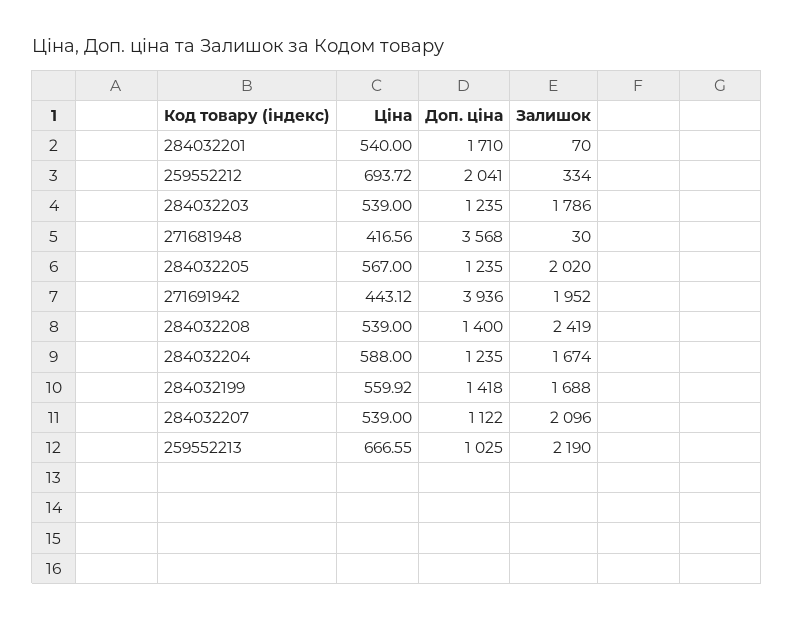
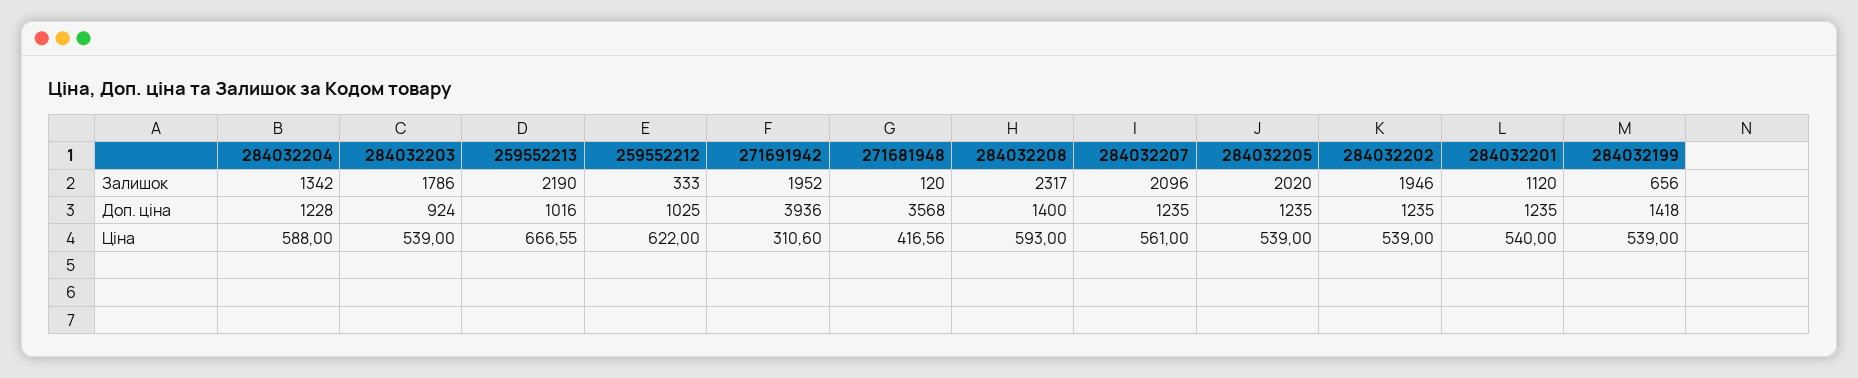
Доп. ціна, 284032201: 1710 -> 1235
Залишок, 284032201: 70 -> 1120
Ціна, 259552212: 693.72 -> 622
Доп. ціна, 259552212: 2041 -> 1025
Залишок, 259552212: 334 -> 333
Доп. ціна, 284032203: 1235 -> 924
Залишок, 271681948: 30 -> 120
Ціна, 284032205: 567 -> 539
Ціна, 271691942: 443.12 -> 310.6
Ціна, 284032208: 539 -> 593
Залишок, 284032208: 2419 -> 2317
Доп. ціна, 284032204: 1235 -> 1228
Залишок, 284032204: 1674 -> 1342
Ціна, 284032199: 559.92 -> 539
Залишок, 284032199: 1688 -> 656
Ціна, 284032207: 539 -> 561
Доп. ціна, 284032207: 1122 -> 1235
Доп. ціна, 259552213: 1025 -> 1016
Залишок, 284032202: none -> 1946
Доп. ціна, 284032202: none -> 1235
Ціна, 284032202: none -> 539

